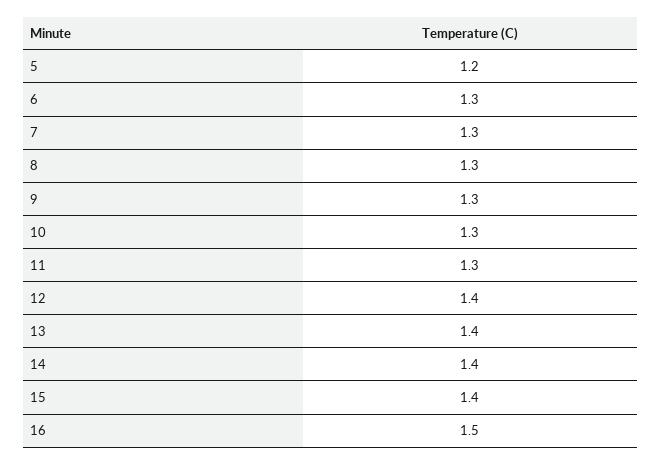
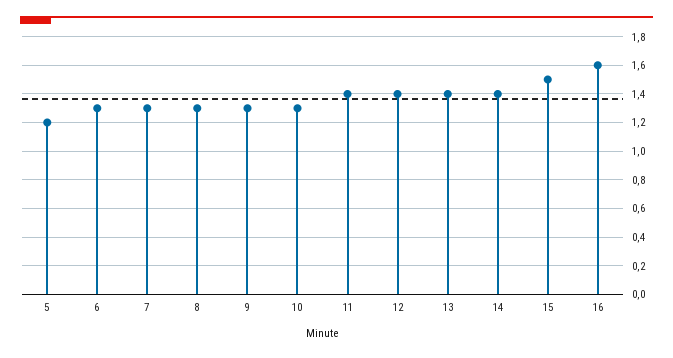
11: 1.3 -> 1.4
15: 1.4 -> 1.5
16: 1.5 -> 1.6

